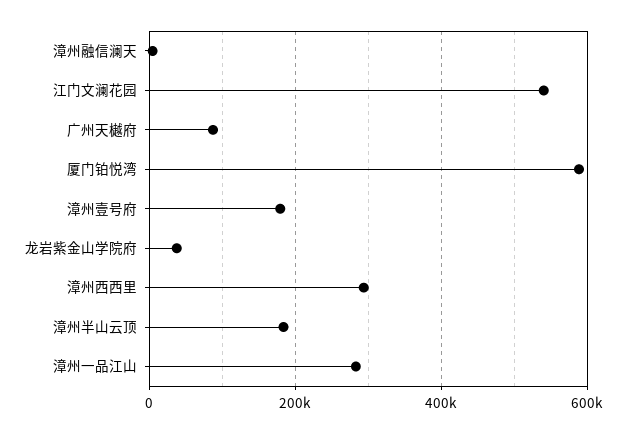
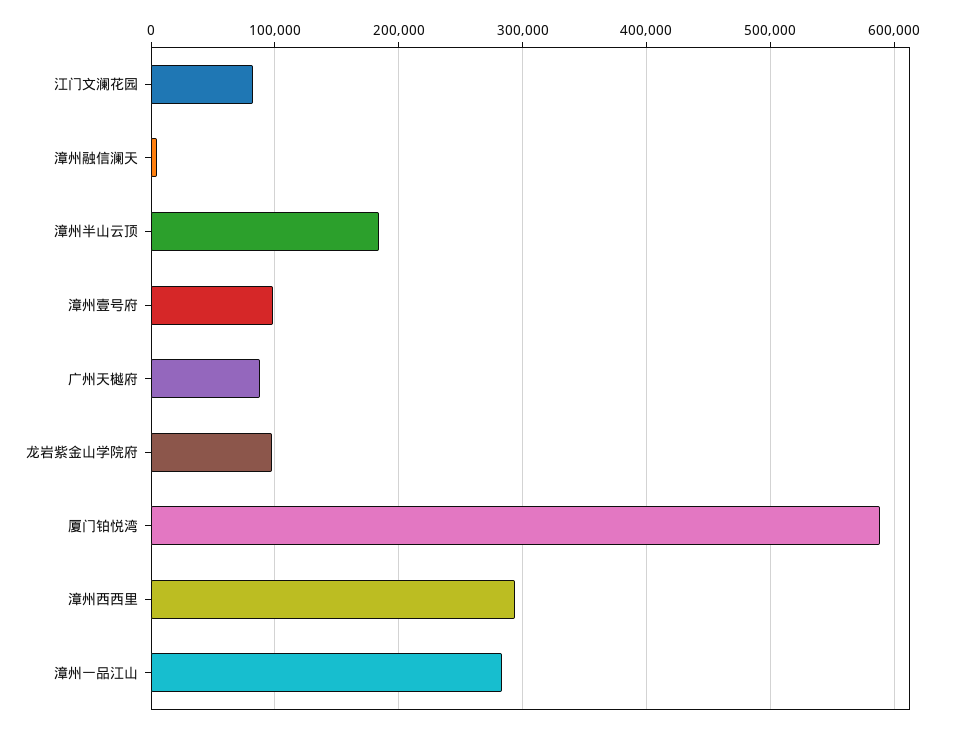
江门文澜花园: 540000 -> 80000
漳州壹号府: 180000 -> 100000
龙岩紫金山学院府: 40000 -> 100000

